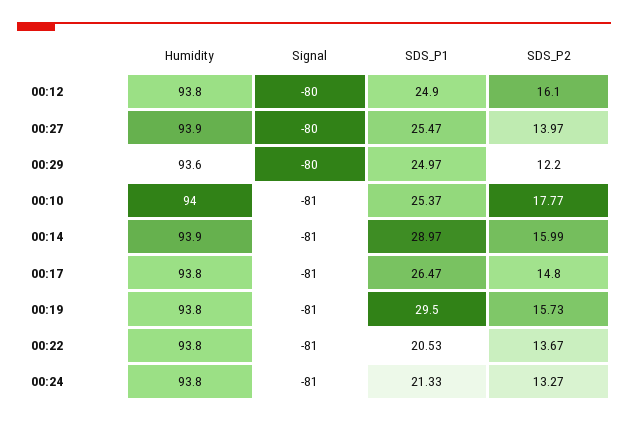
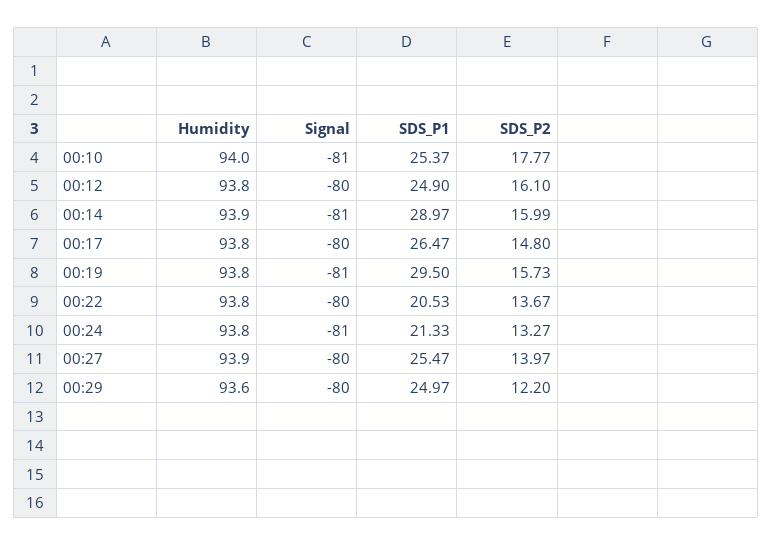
Signal, 00:17: -81 -> -80
Signal, 00:22: -81 -> -80

